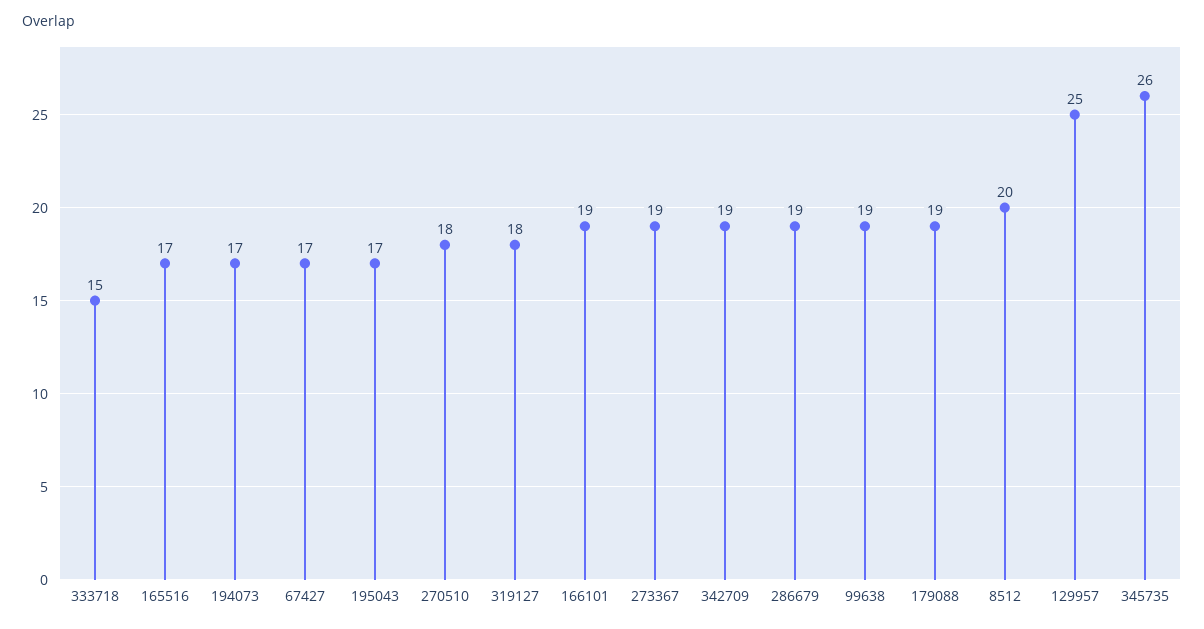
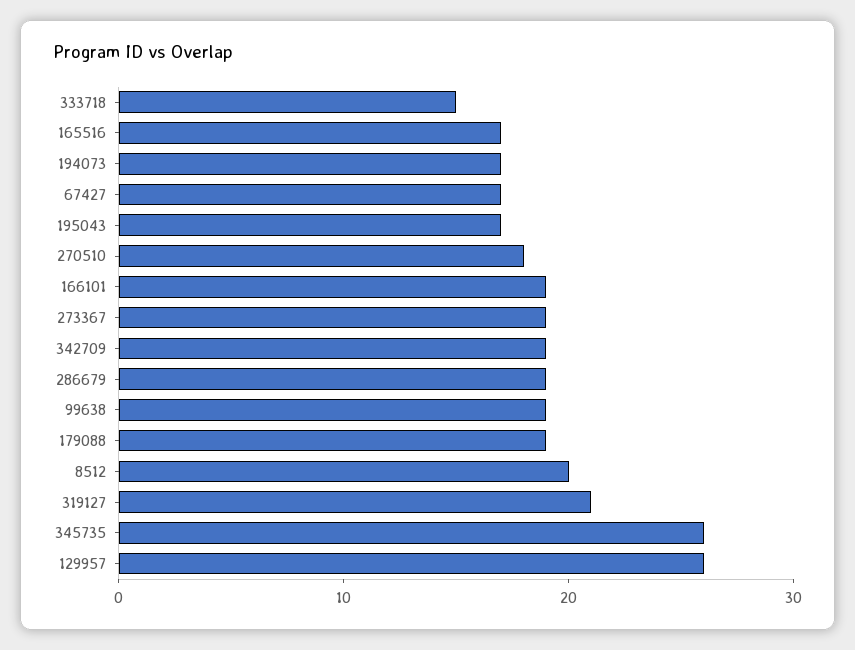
319127: 18 -> 21
129957: 25 -> 26

